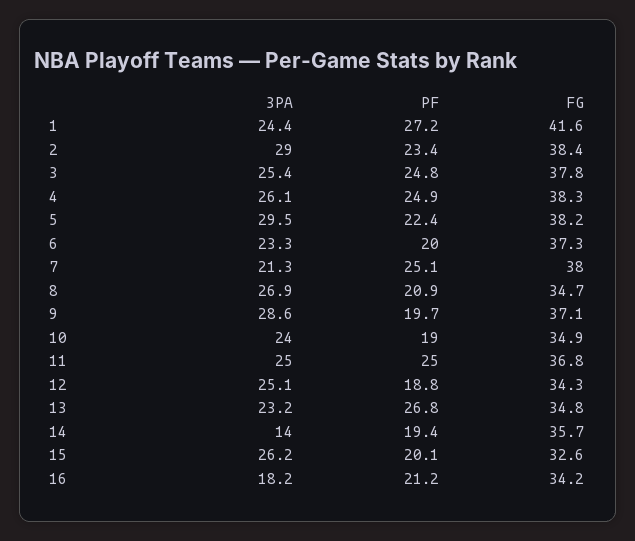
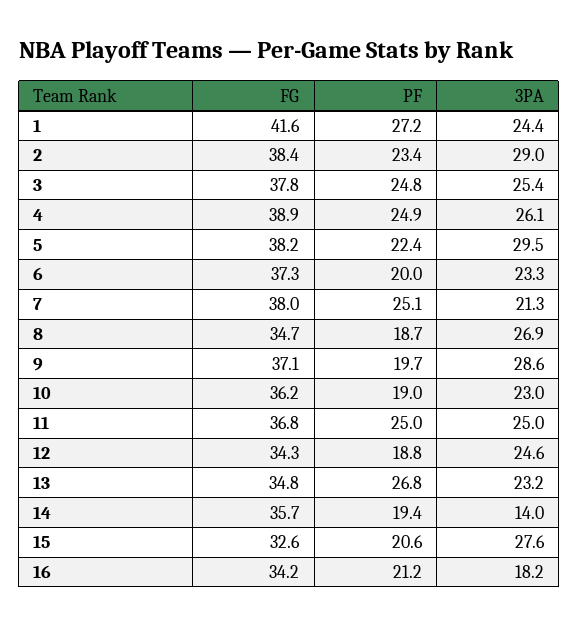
FG, 4: 38.3 -> 38.9
PF, 8: 20.9 -> 18.7
3PA, 10: 24 -> 23
FG, 10: 34.9 -> 36.2
3PA, 12: 25.1 -> 24.6
3PA, 15: 26.2 -> 27.6
PF, 15: 20.1 -> 20.6

